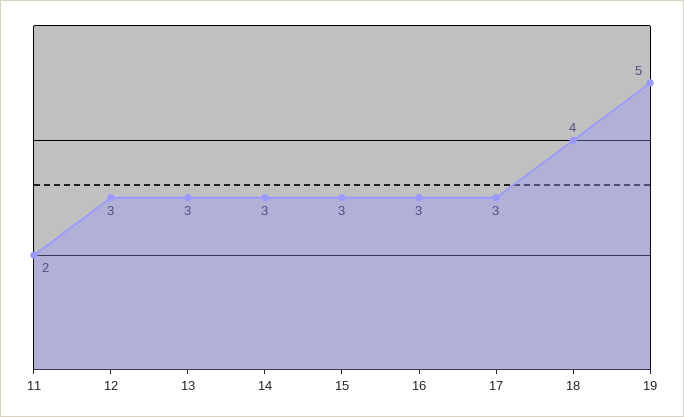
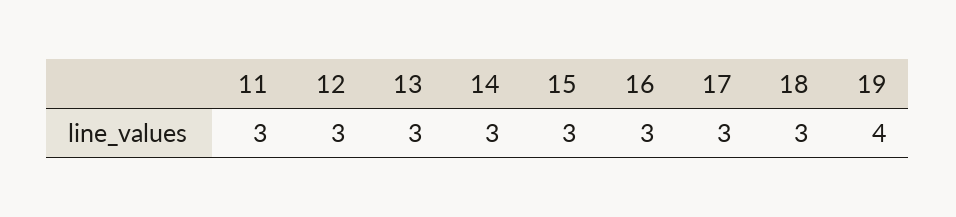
11: 2 -> 3
18: 4 -> 3
19: 5 -> 4

